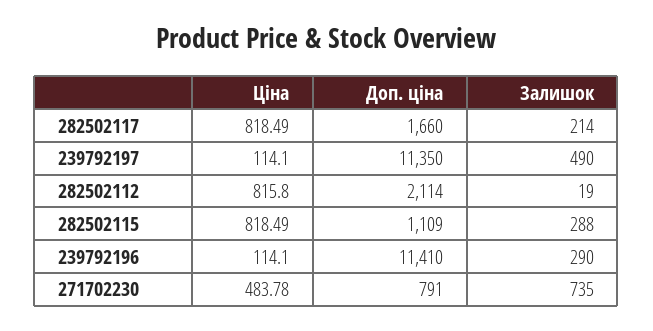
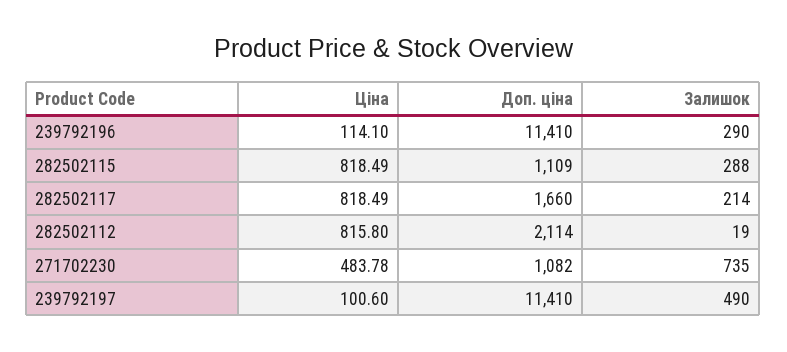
Ціна, 239792197: 114.1 -> 100.6
Доп. ціна, 239792197: 11350 -> 11410
Доп. ціна, 271702230: 791 -> 1082

